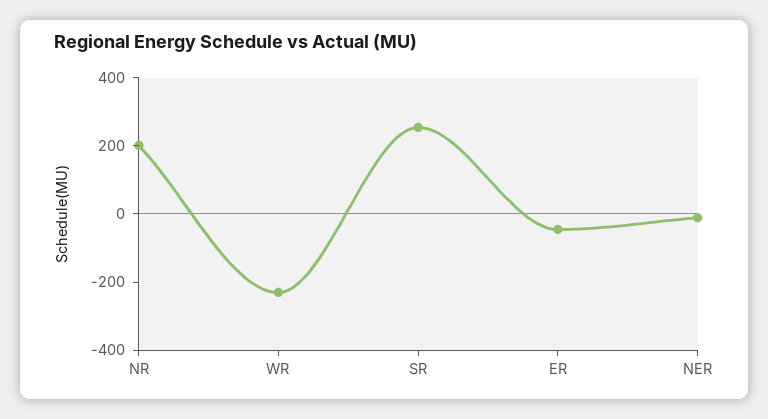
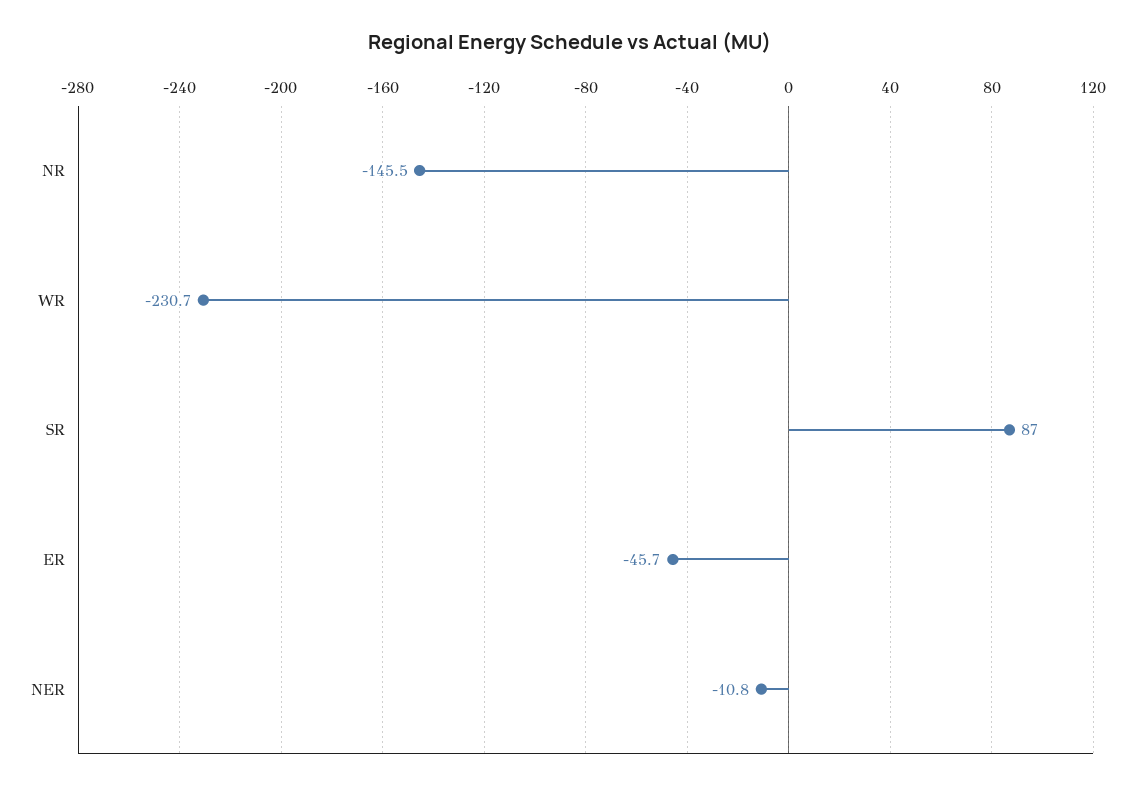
NR: 200 -> -145.5
SR: 250 -> 87

